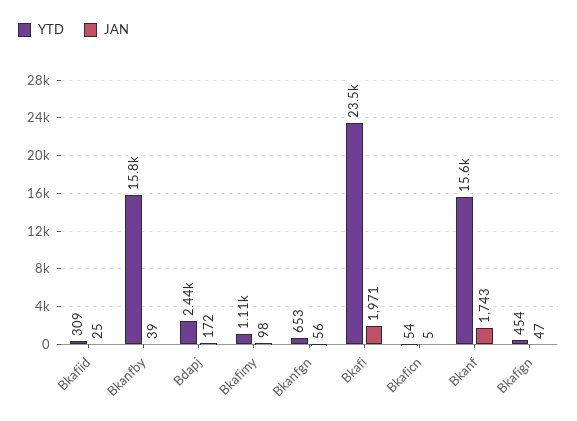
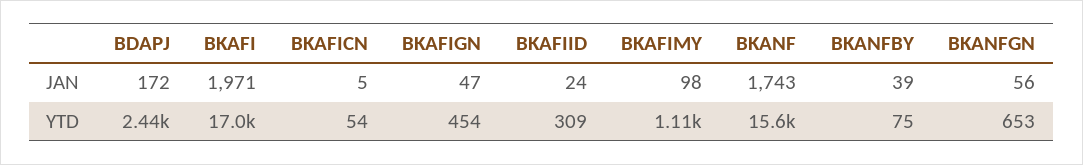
JAN, Bkafiid: 25 -> 24
YTD, Bkanfby: 15800 -> 75
YTD, Bkafi: 23500 -> 17000

